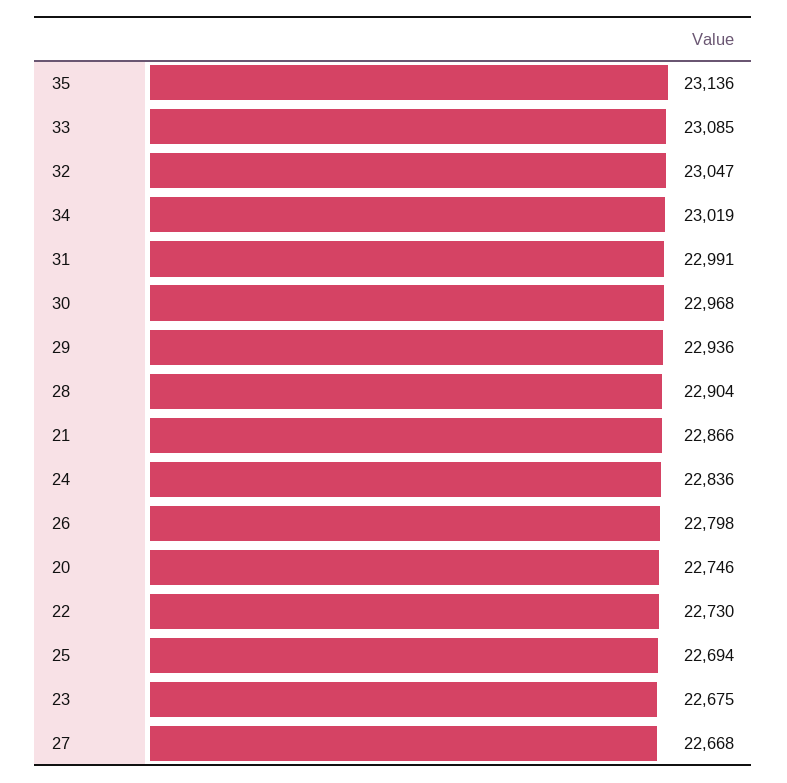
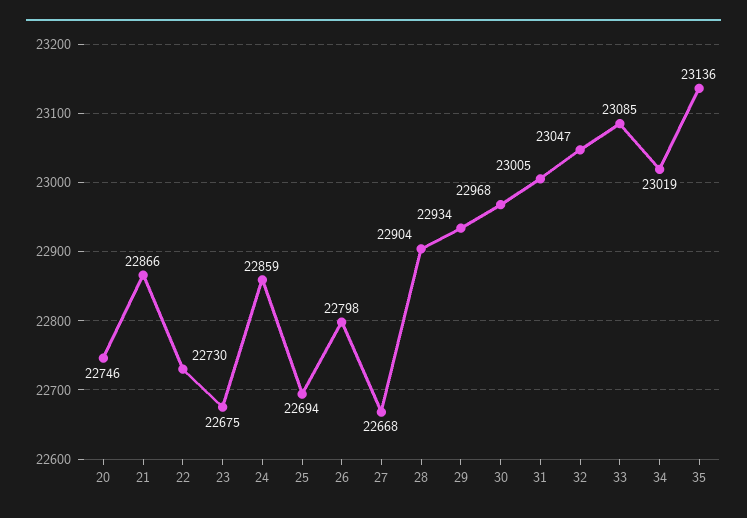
31: 22991 -> 23005
29: 22936 -> 22934
24: 22836 -> 22859

